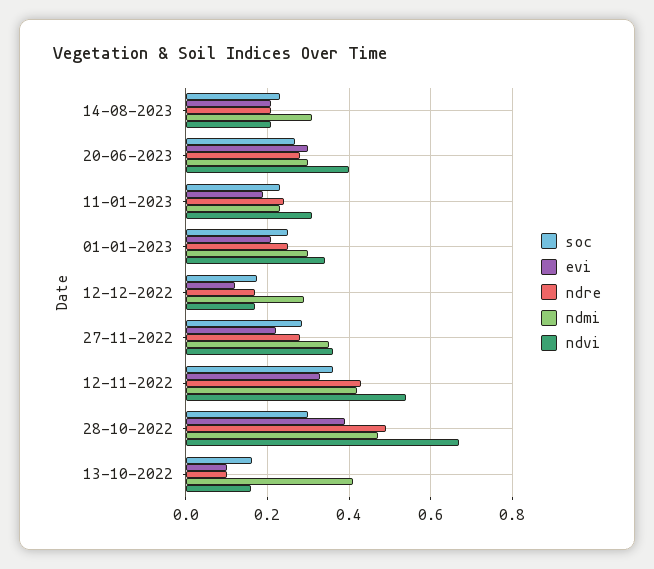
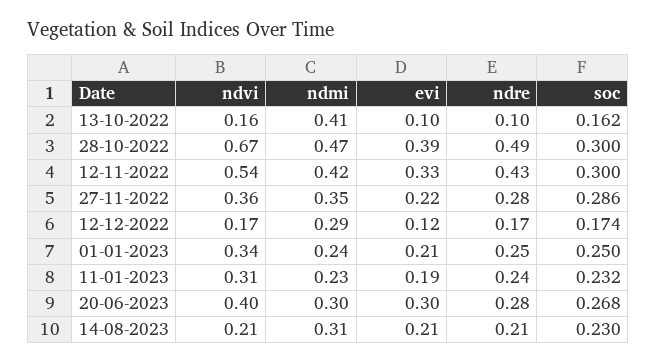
ndmi, 01-01-2023: 0.3 -> 0.24
soc, 12-11-2022: 0.36 -> 0.3

